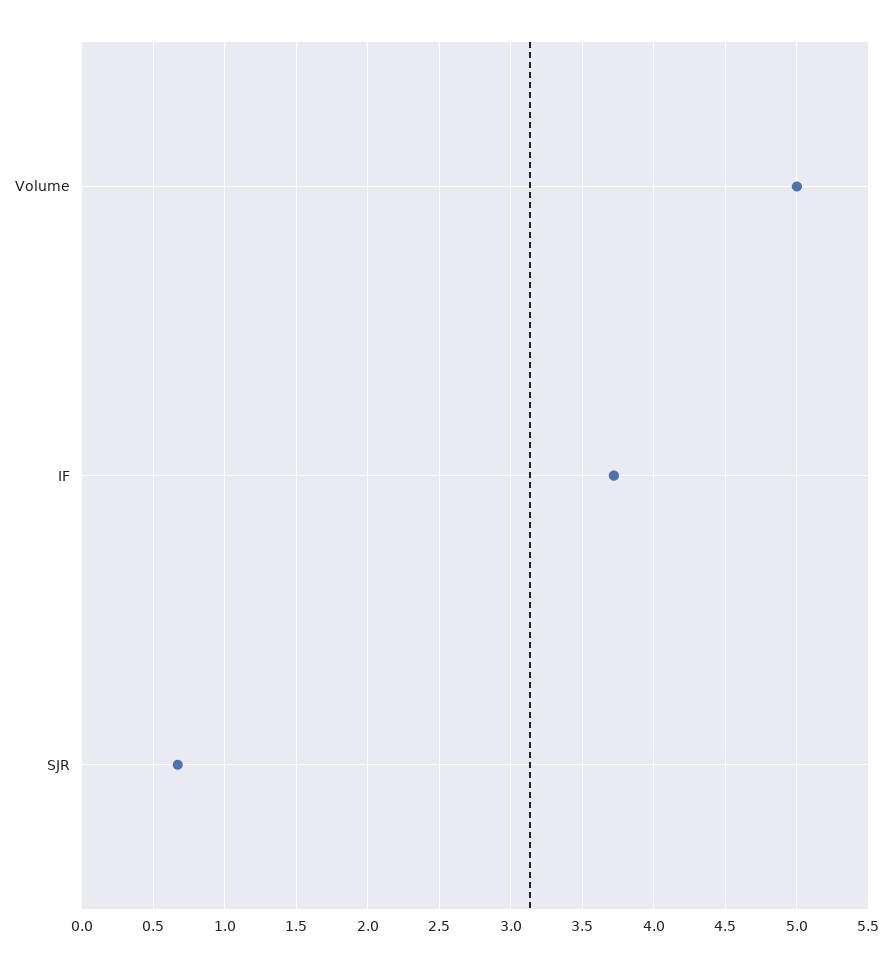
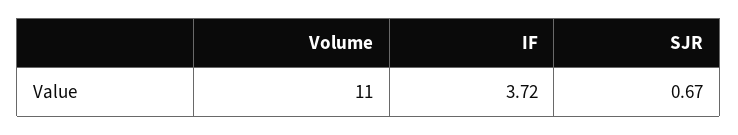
Volume: 5 -> 11

